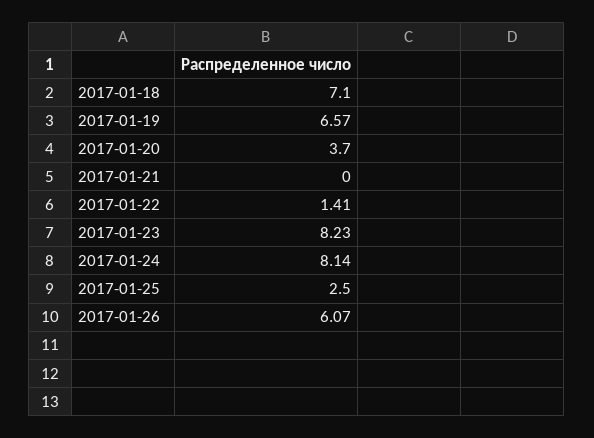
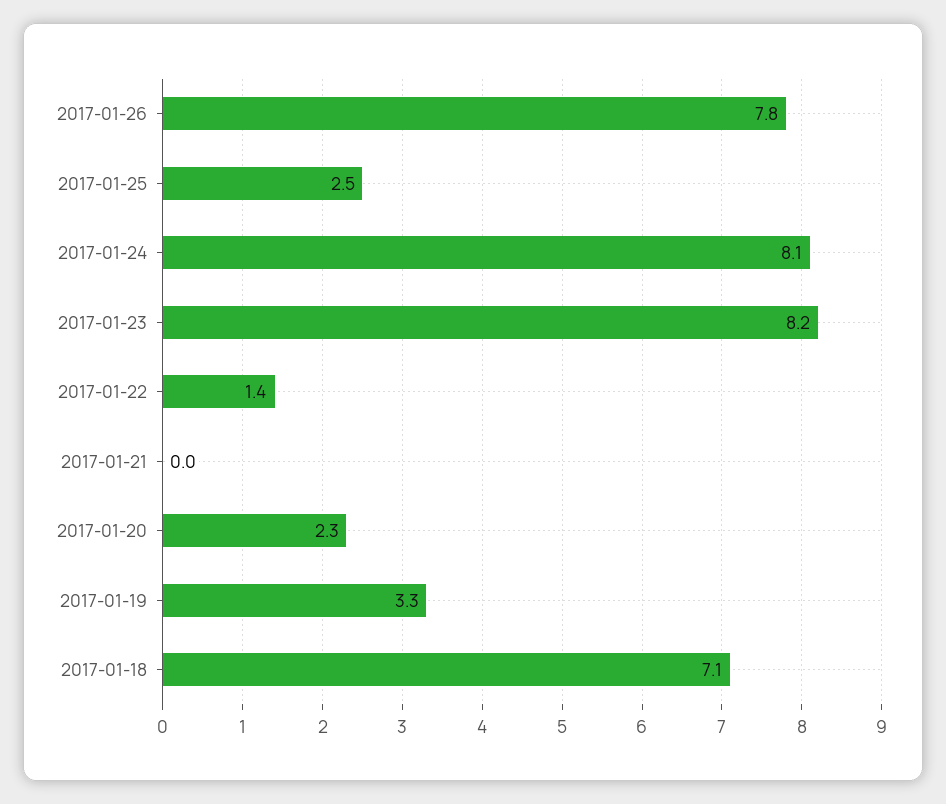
2017-01-19: 6.57 -> 3.3
2017-01-20: 3.7 -> 2.3
2017-01-26: 6.07 -> 7.8

